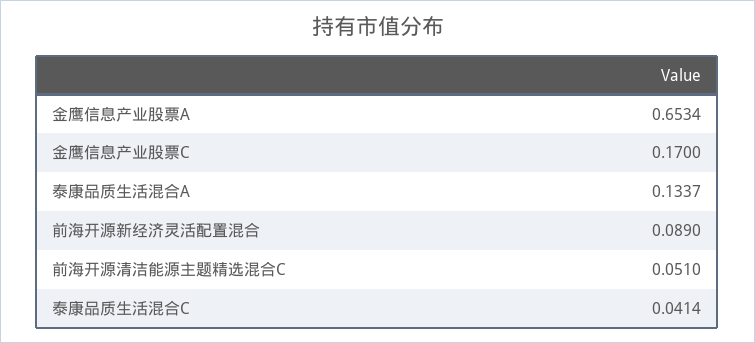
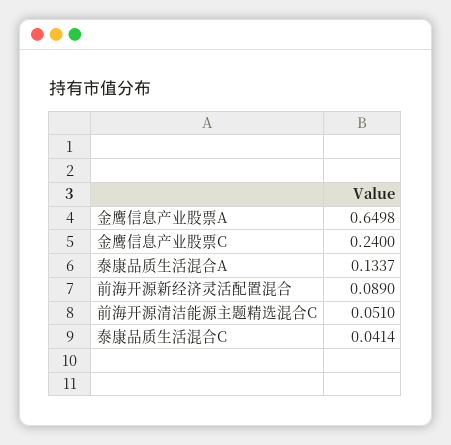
金鹰信息产业股票A: 0.6534 -> 0.6498
金鹰信息产业股票C: 0.17 -> 0.24

